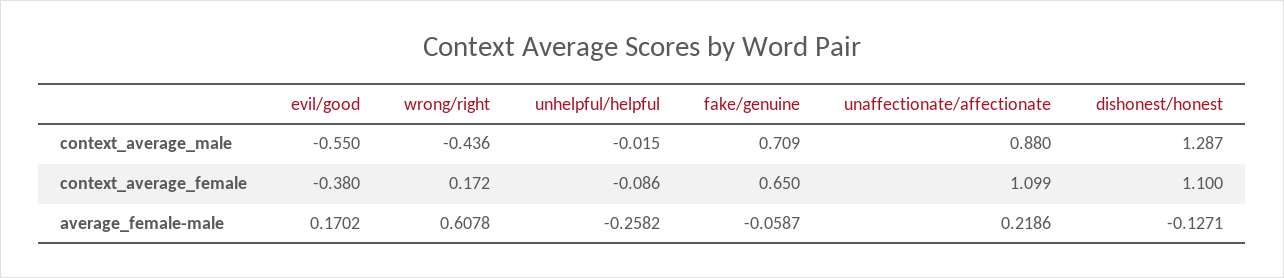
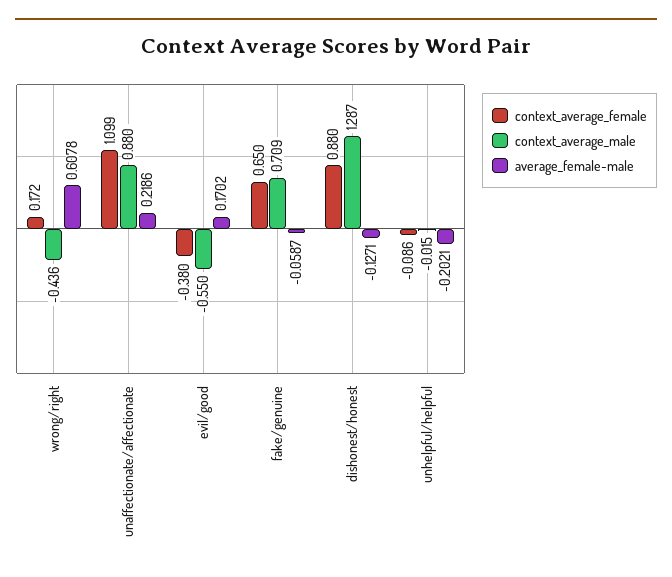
context_average_female, dishonest/honest: 1.1 -> 0.88
average_female-male, unhelpful/helpful: -0.2582 -> -0.2021

